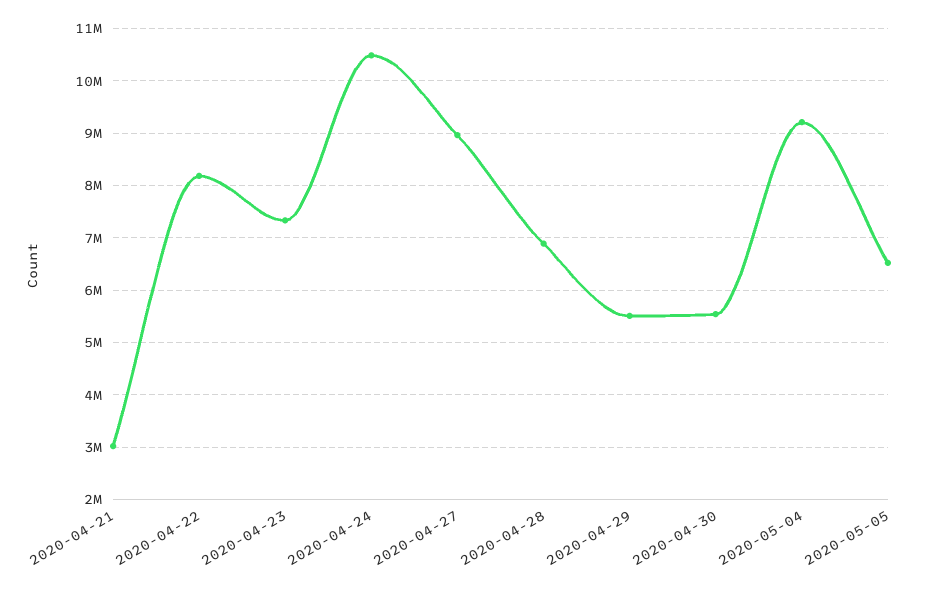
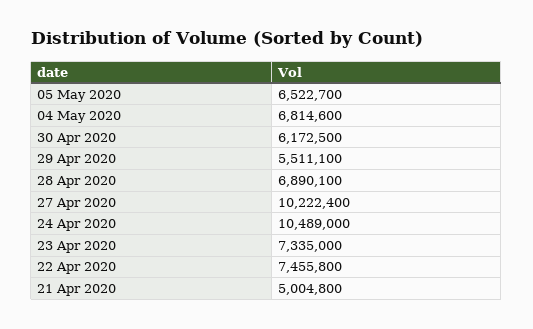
2020-04-21: 3000000 -> 5004800
2020-04-22: 8200000 -> 7455800
2020-04-27: 9000000 -> 10222400
2020-04-30: 5600000 -> 6172500
2020-05-04: 9200000 -> 6814600

